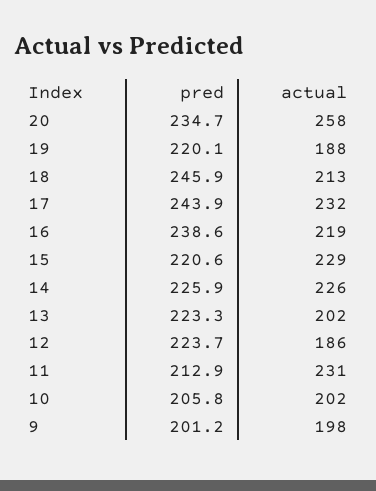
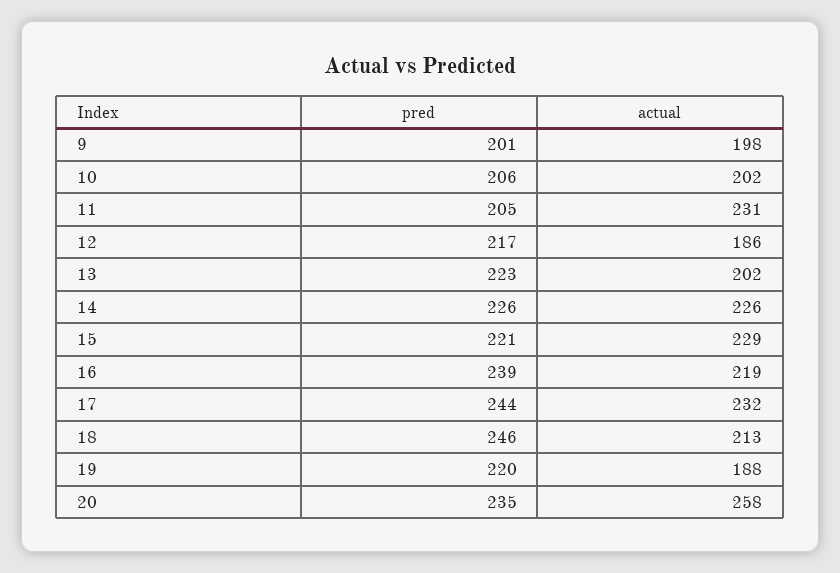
pred, 12: 223.7 -> 217
pred, 11: 212.9 -> 205

